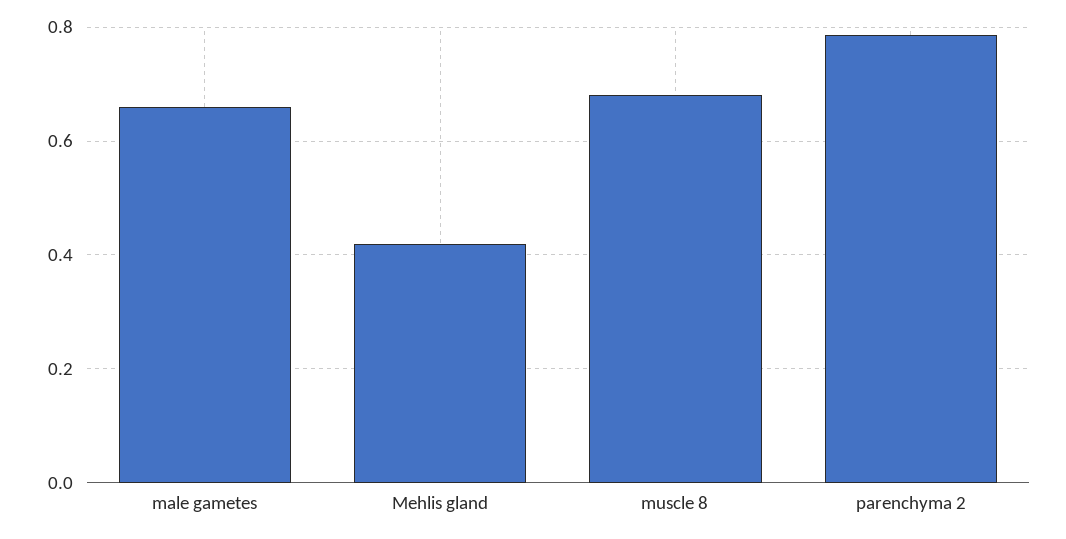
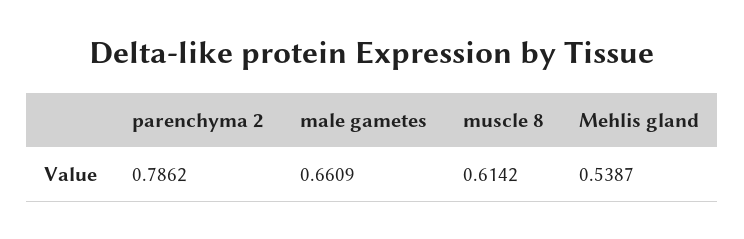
Mehlis gland: 0.42 -> 0.5387
muscle 8: 0.68 -> 0.6142

